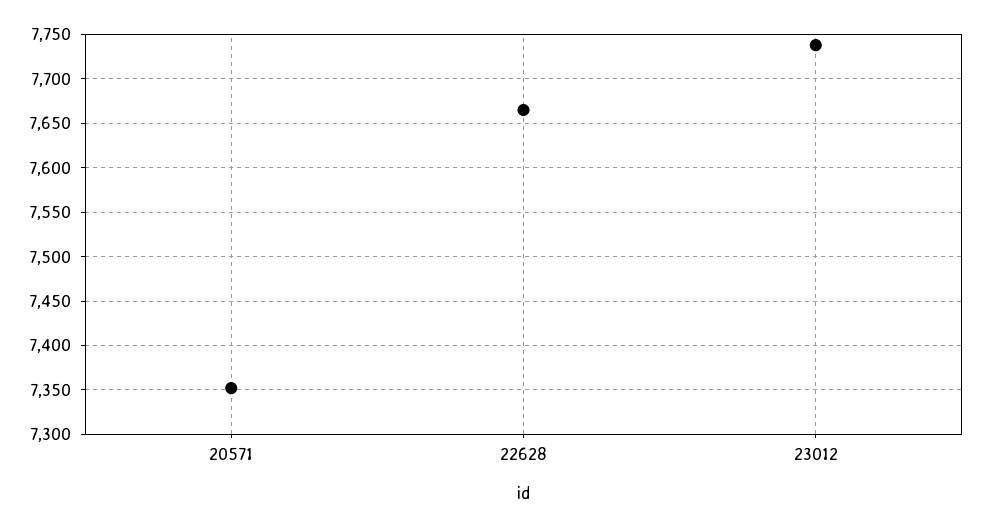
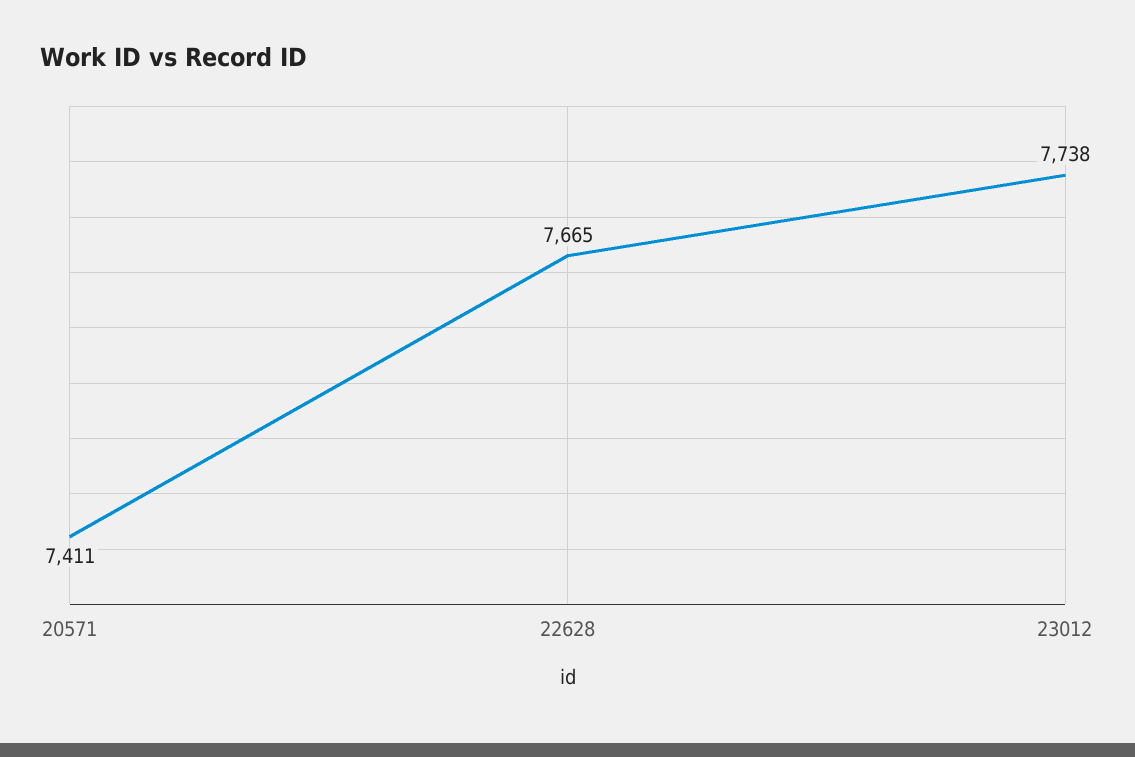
20571: 7350 -> 7411

